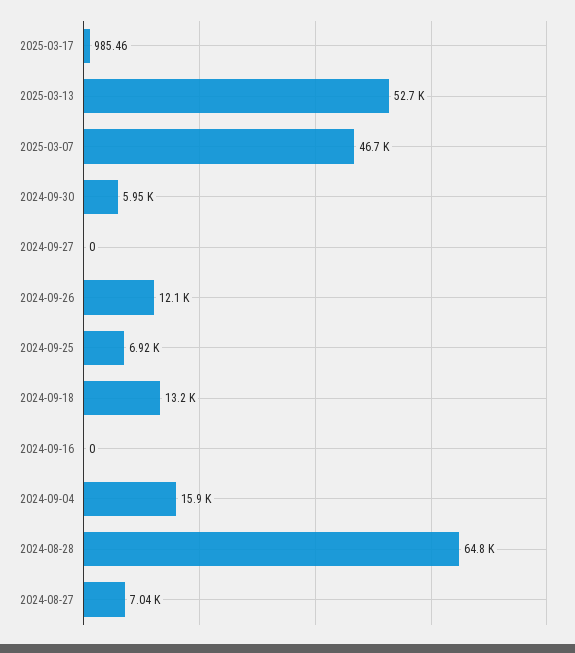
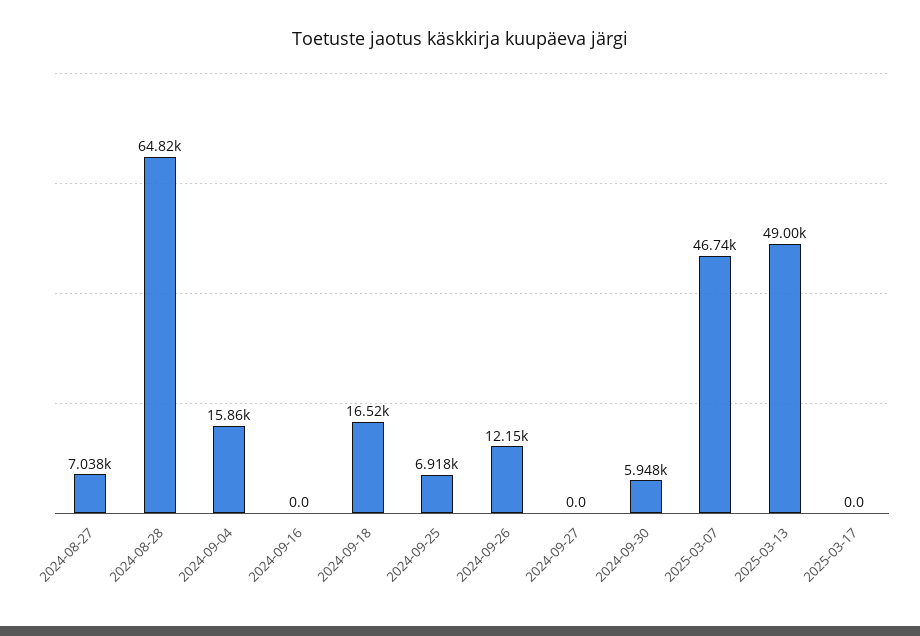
2025-03-17: 985.46 -> 0
2025-03-13: 52700 -> 49000
2024-09-18: 13200 -> 16520

